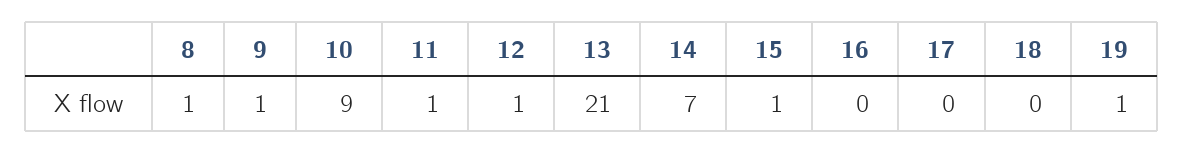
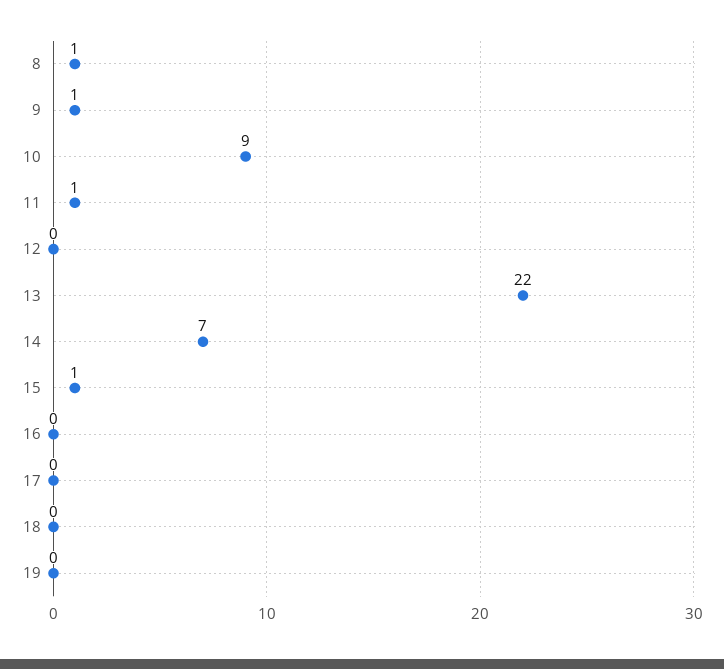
12: 1 -> 0
13: 21 -> 22
19: 1 -> 0

